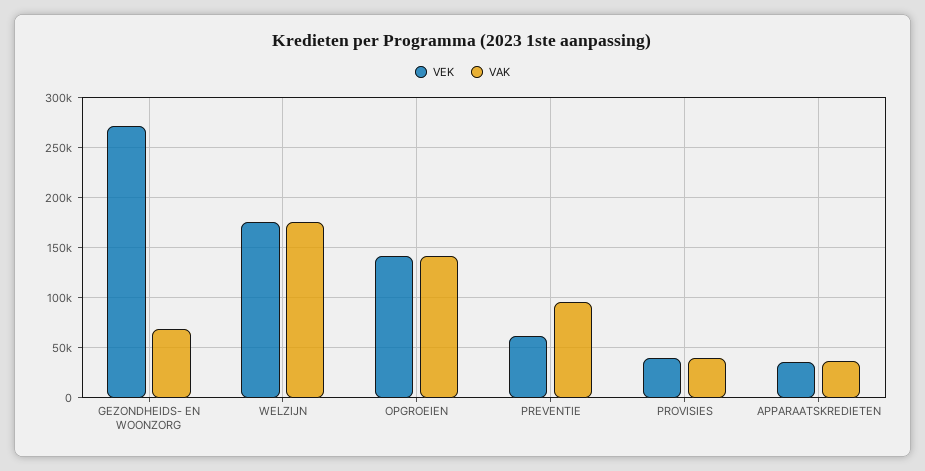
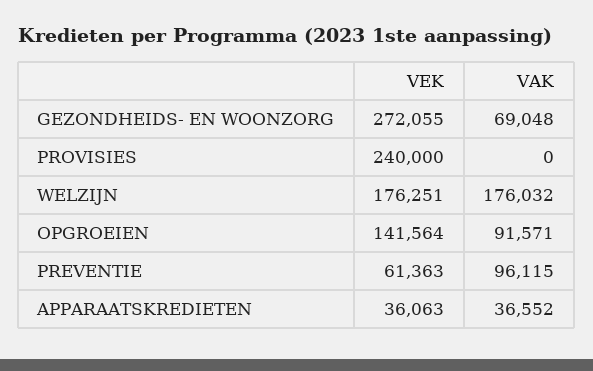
VAK, OPGROEIEN: 140000 -> 91571
VEK, PROVISIES: 40000 -> 240000
VAK, PROVISIES: 40000 -> 0

